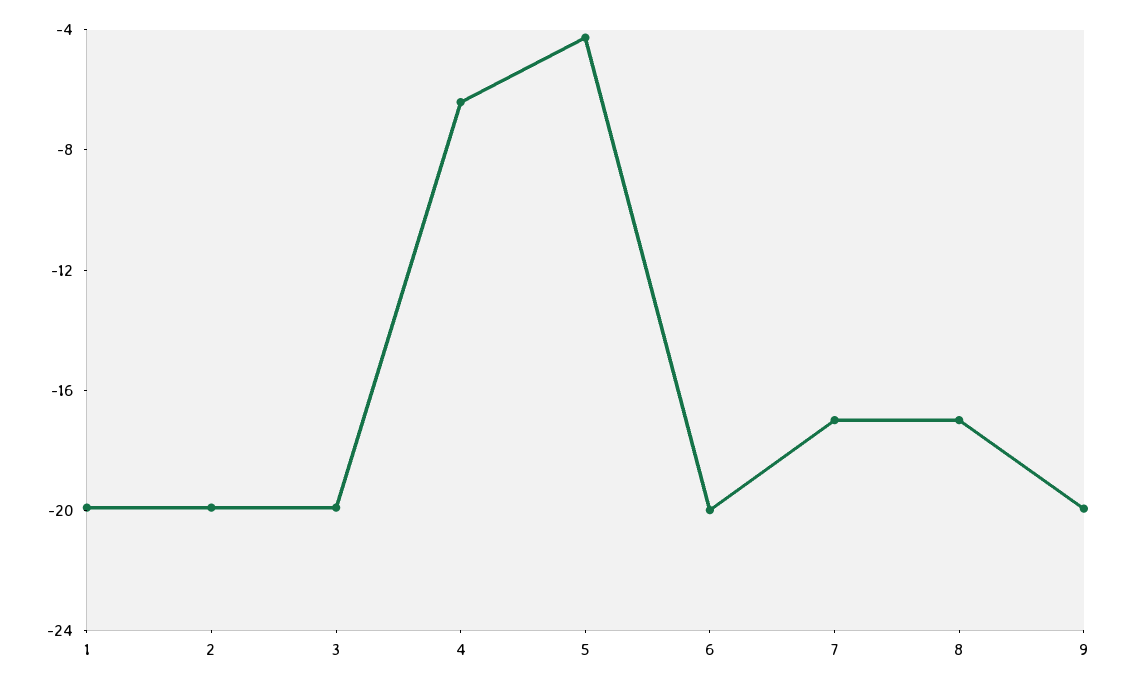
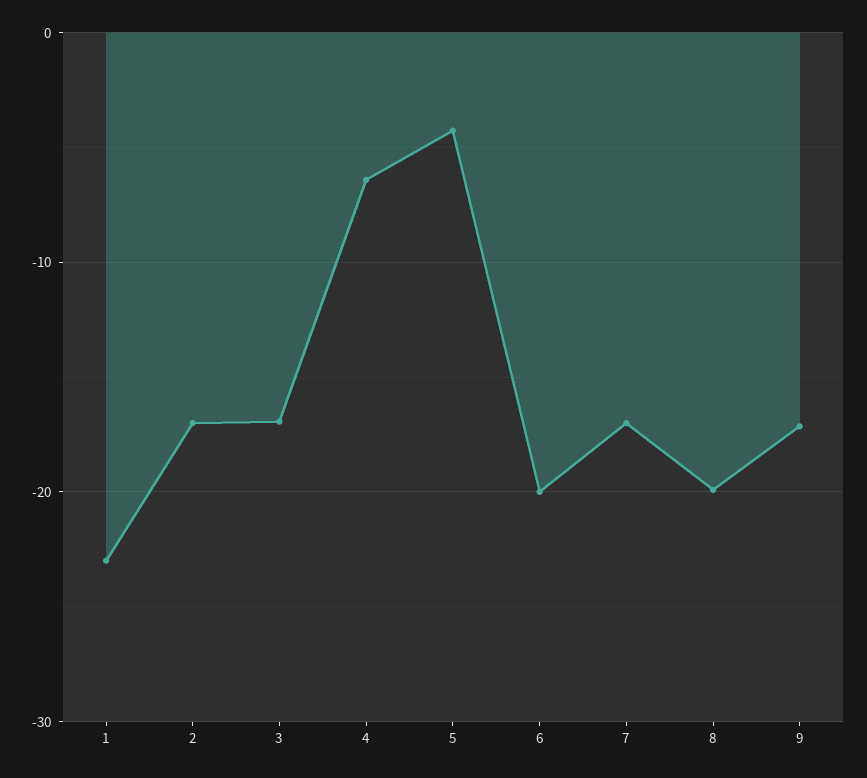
1: -20 -> -23
2: -20 -> -17
3: -20 -> -17
8: -17 -> -20
9: -20 -> -17

